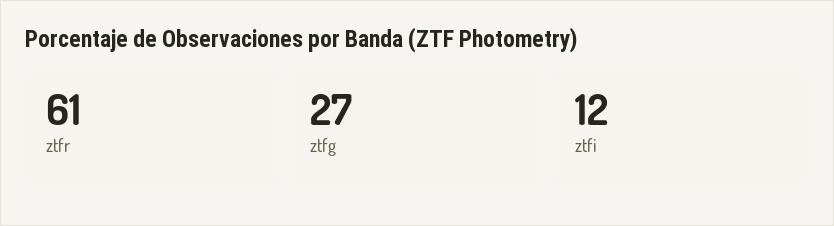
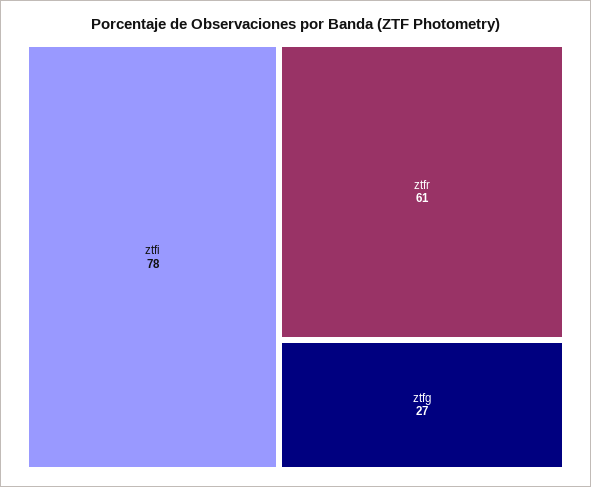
ztfi: 12 -> 78

